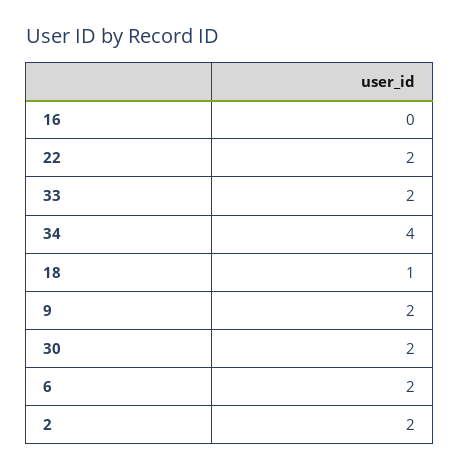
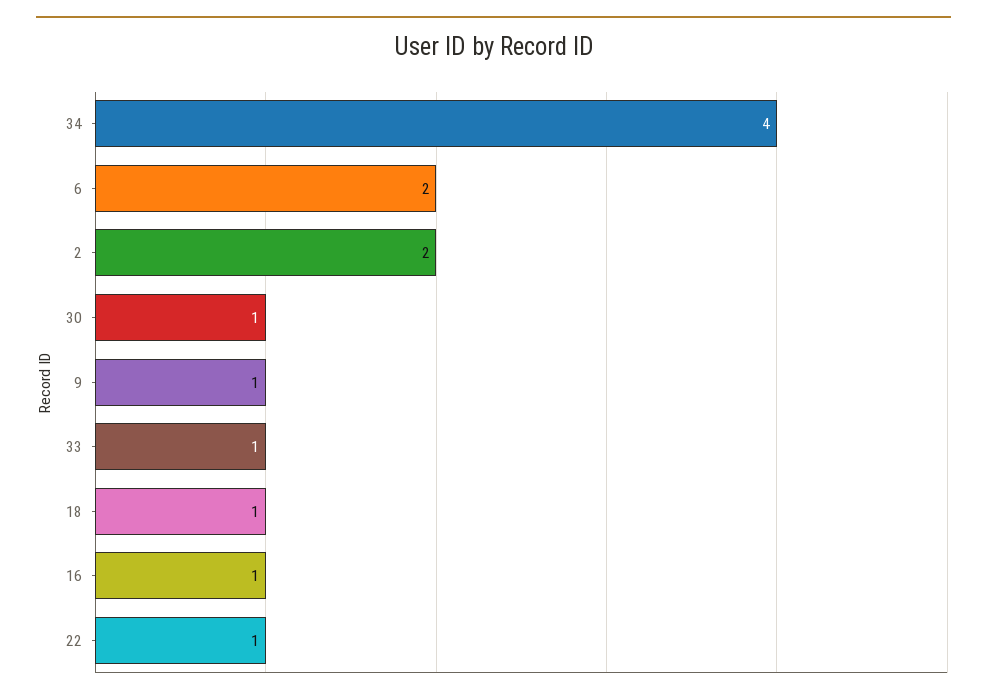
16: 0 -> 1
22: 2 -> 1
33: 2 -> 1
9: 2 -> 1
30: 2 -> 1

